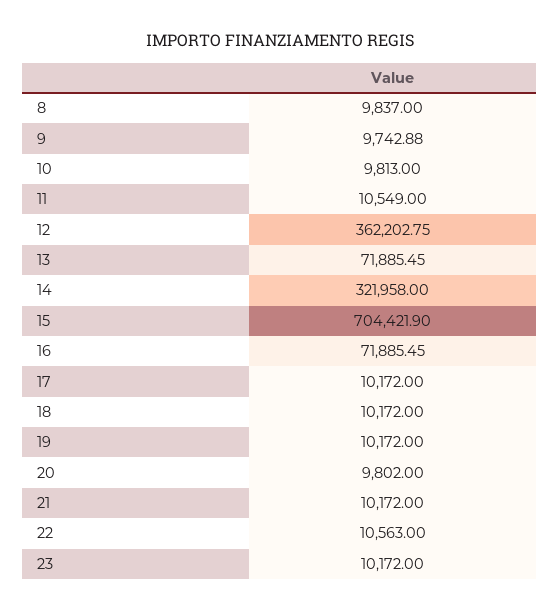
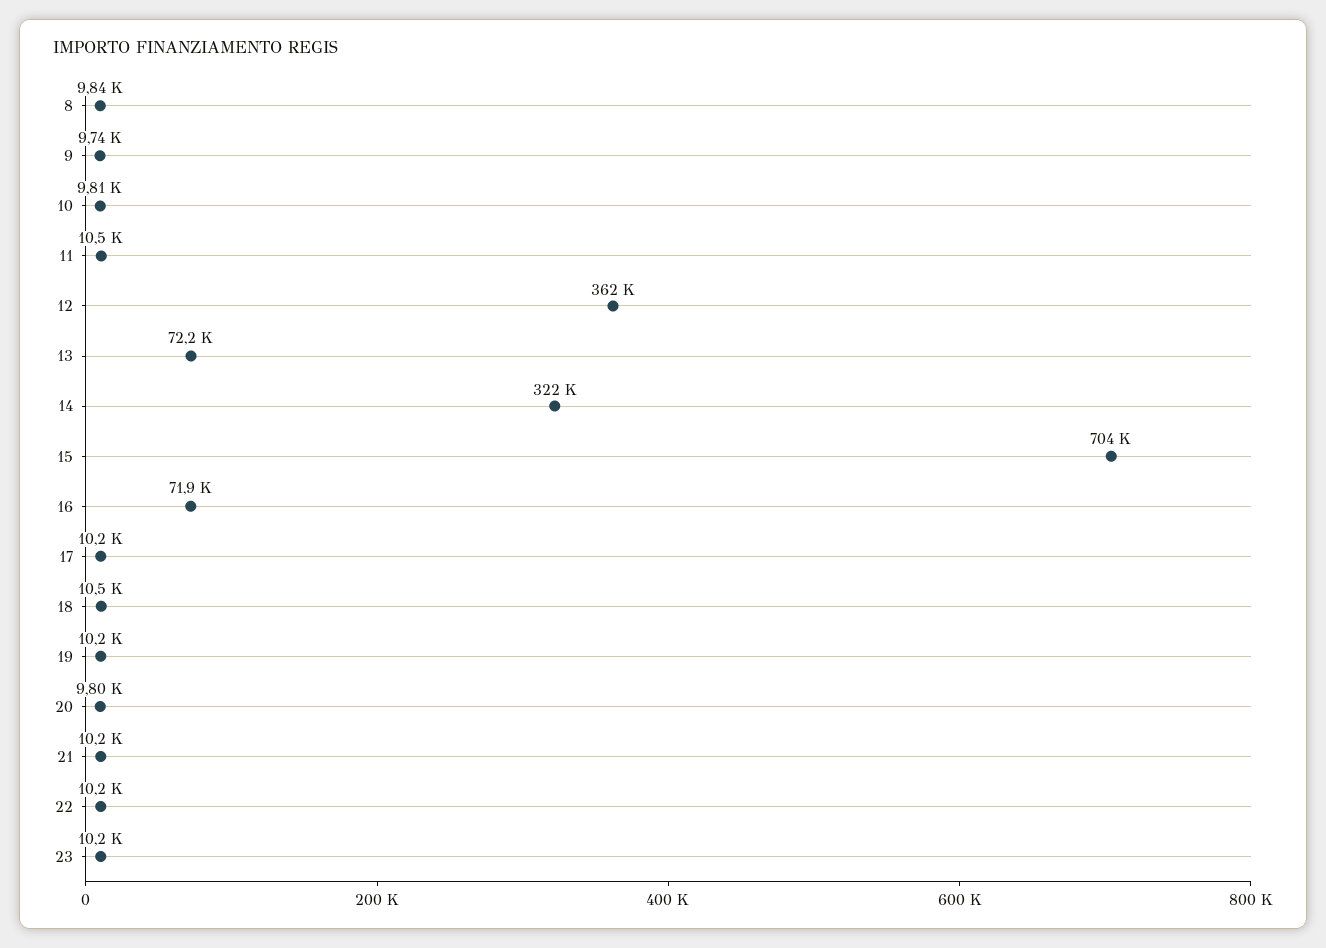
13: 71885.45 -> 72200
18: 10172 -> 10500
22: 10563 -> 10200

